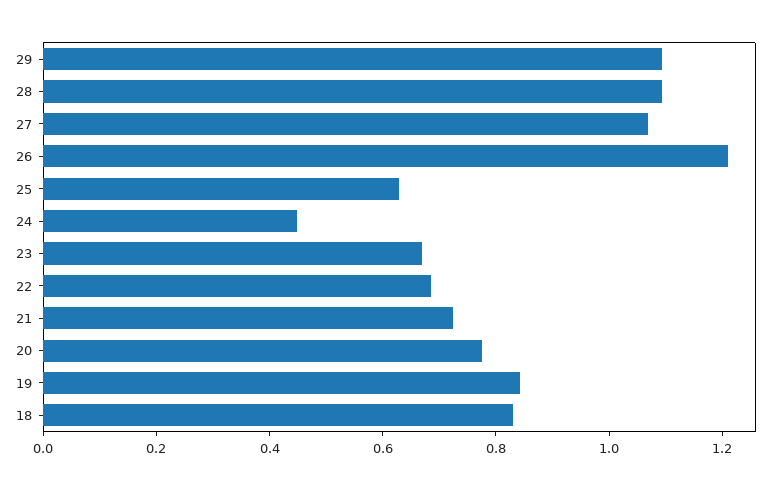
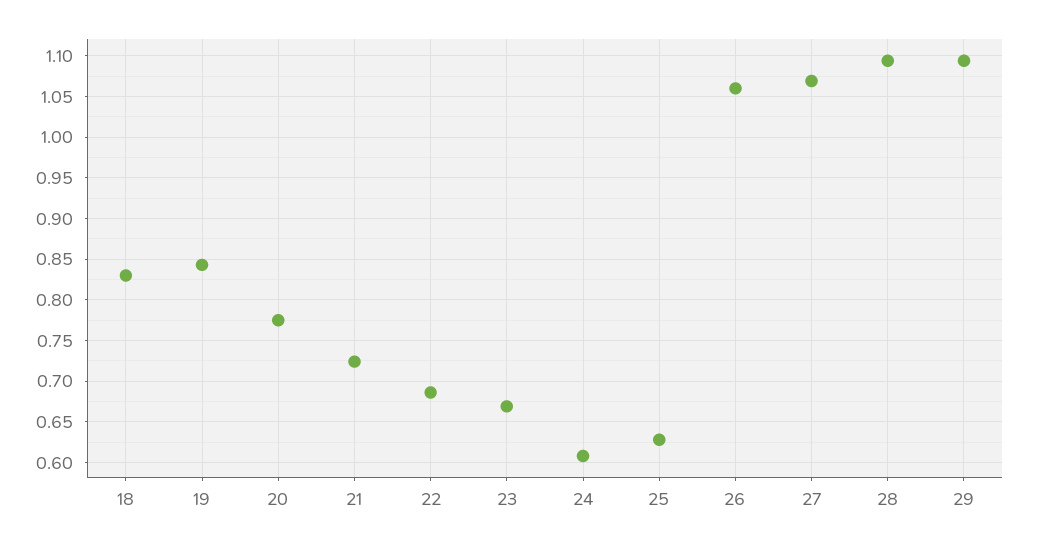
26: 1.2 -> 1.06
24: 0.45 -> 0.61

